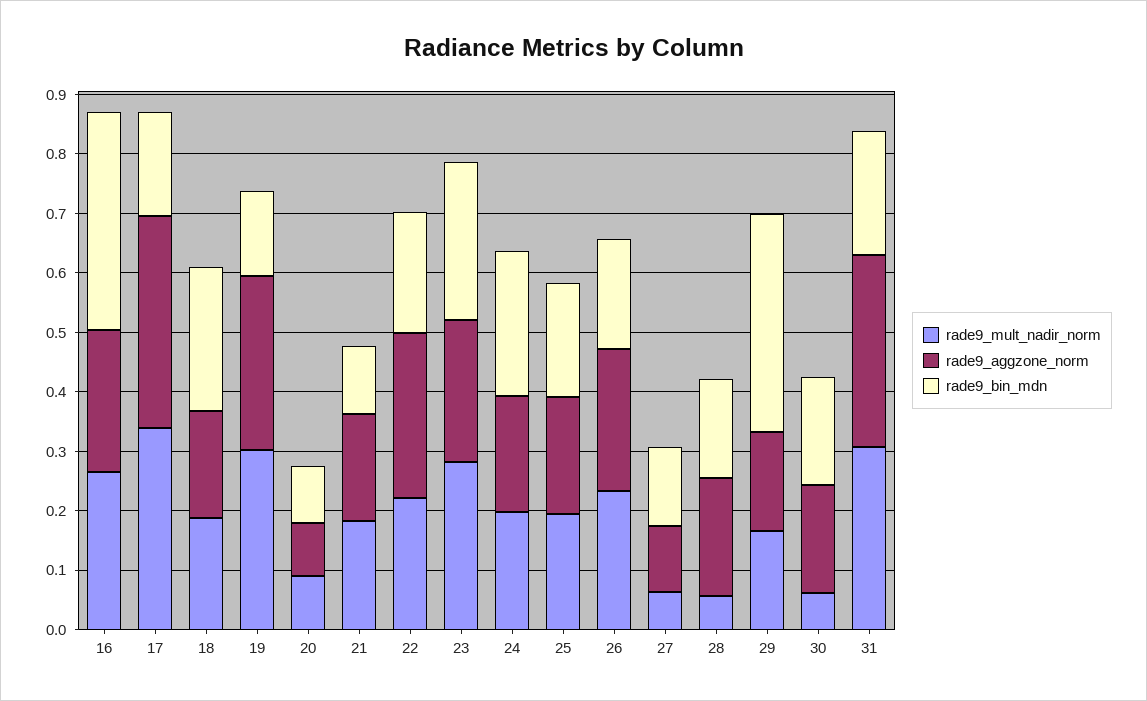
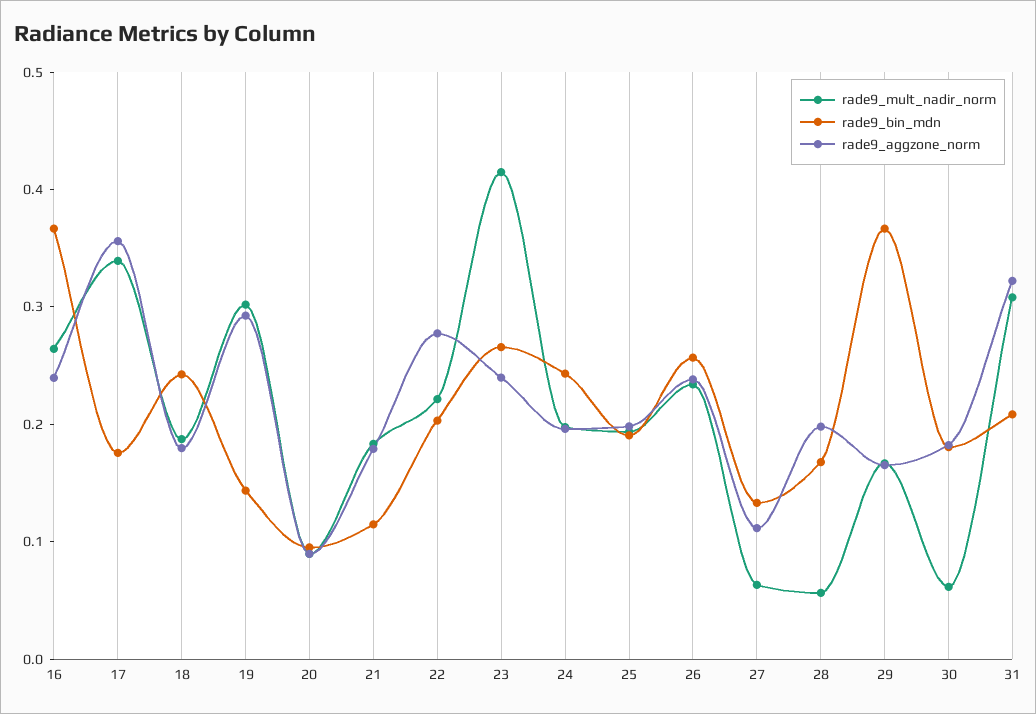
rade9_mult_nadir_norm, 23: 0.28 -> 0.42
rade9_bin_mdn, 26: 0.18 -> 0.26

